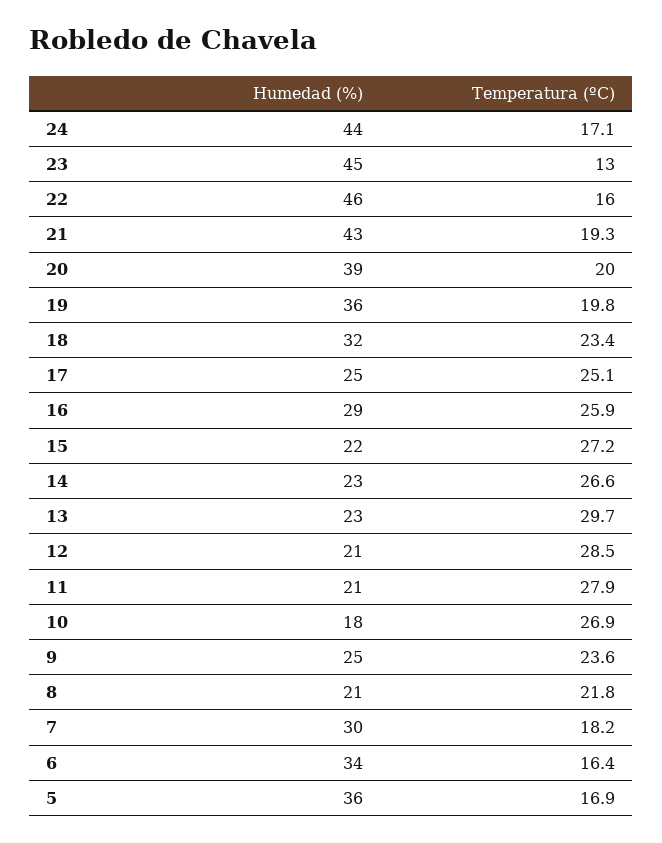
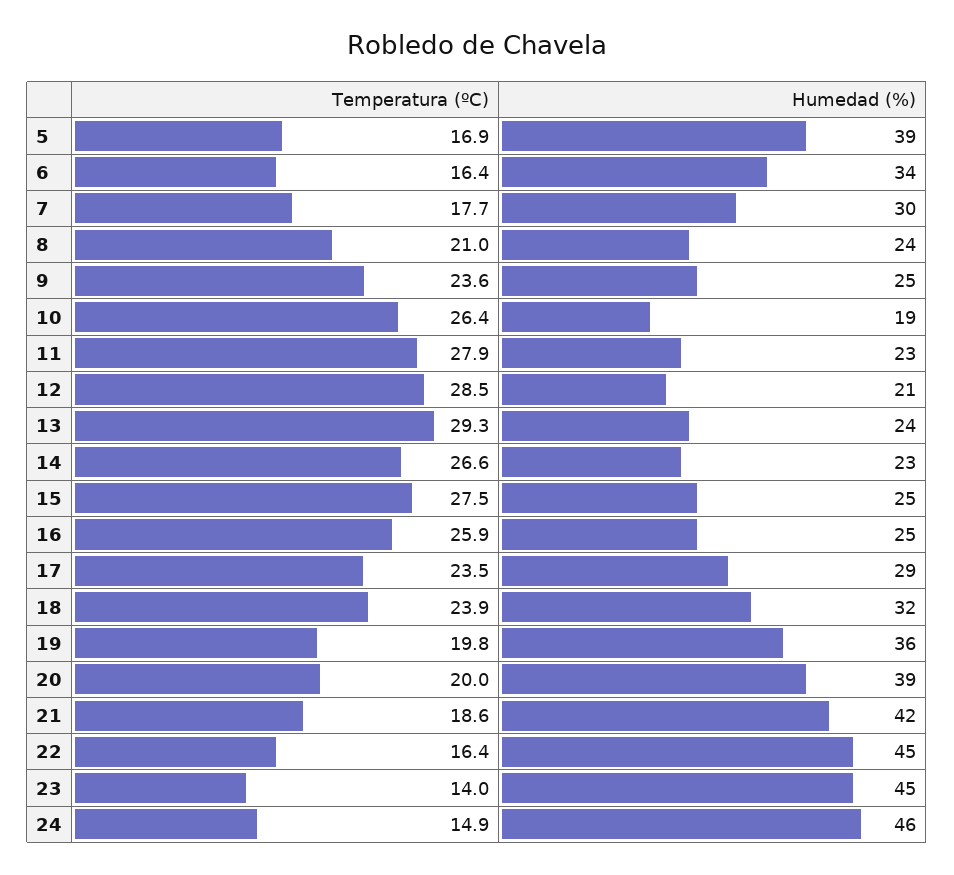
Humedad (%), 24: 44 -> 46
Temperatura (ºC), 24: 17.1 -> 14.9
Temperatura (ºC), 23: 13 -> 14
Humedad (%), 22: 46 -> 45
Temperatura (ºC), 22: 16 -> 16.4
Humedad (%), 21: 43 -> 42
Temperatura (ºC), 21: 19.3 -> 18.6
Temperatura (ºC), 18: 23.4 -> 23.9
Humedad (%), 17: 25 -> 29
Temperatura (ºC), 17: 25.1 -> 23.5
Humedad (%), 16: 29 -> 25
Humedad (%), 15: 22 -> 25
Temperatura (ºC), 15: 27.2 -> 27.5
Humedad (%), 13: 23 -> 24
Temperatura (ºC), 13: 29.7 -> 29.3
Humedad (%), 11: 21 -> 23
Humedad (%), 10: 18 -> 19
Temperatura (ºC), 10: 26.9 -> 26.4
Humedad (%), 8: 21 -> 24
Temperatura (ºC), 8: 21.8 -> 21
Temperatura (ºC), 7: 18.2 -> 17.7
Humedad (%), 5: 36 -> 39

